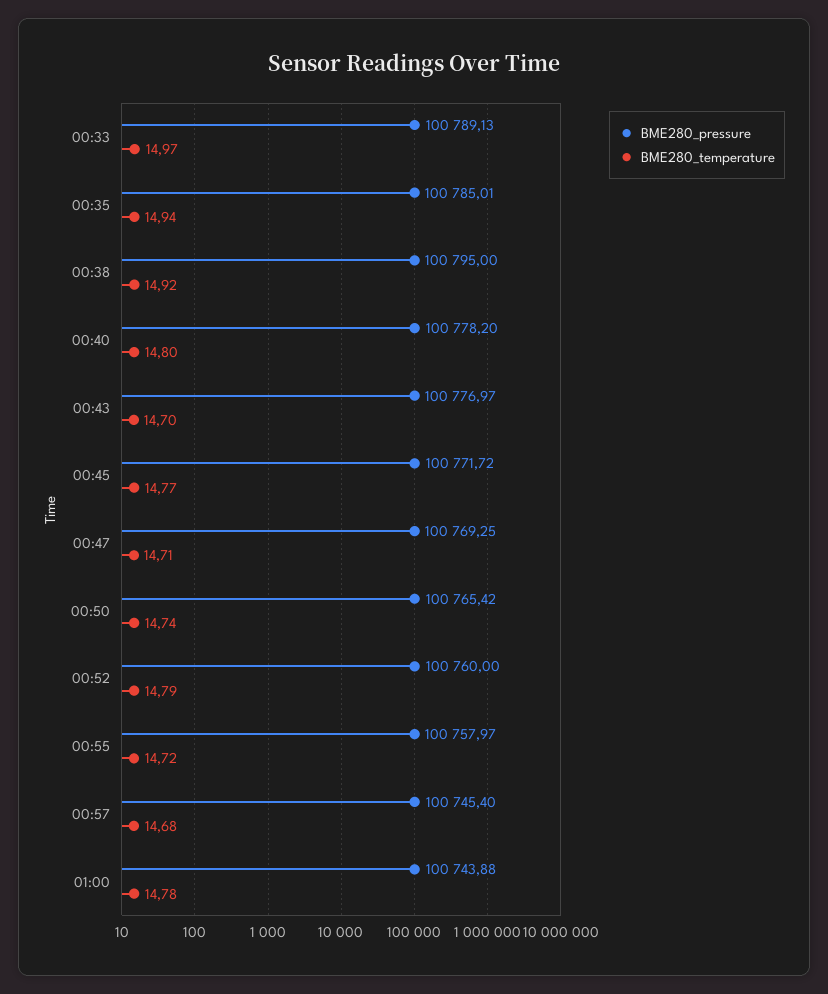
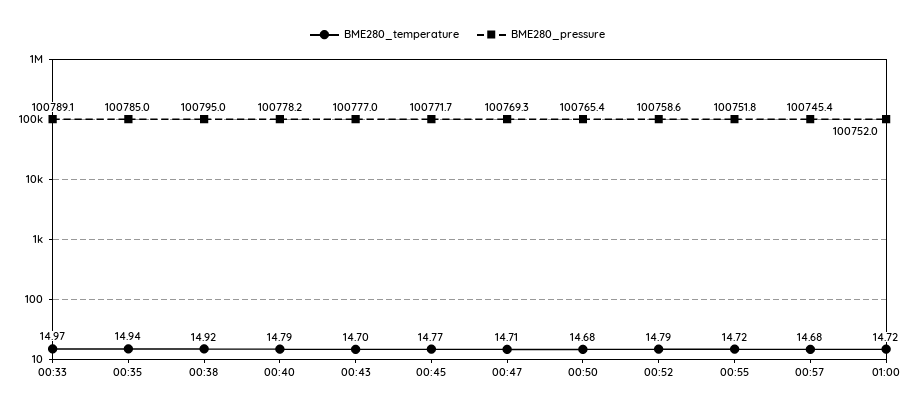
BME280_temperature, 00:40: 14.8 -> 14.79
BME280_temperature, 00:50: 14.74 -> 14.68
BME280_pressure, 00:52: 100760 -> 100758.6
BME280_pressure, 00:55: 100757.97 -> 100751.8
BME280_pressure, 01:00: 100743.88 -> 100752
BME280_temperature, 01:00: 14.78 -> 14.72

